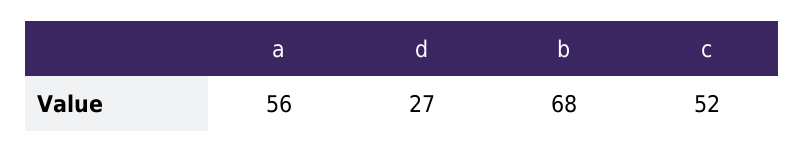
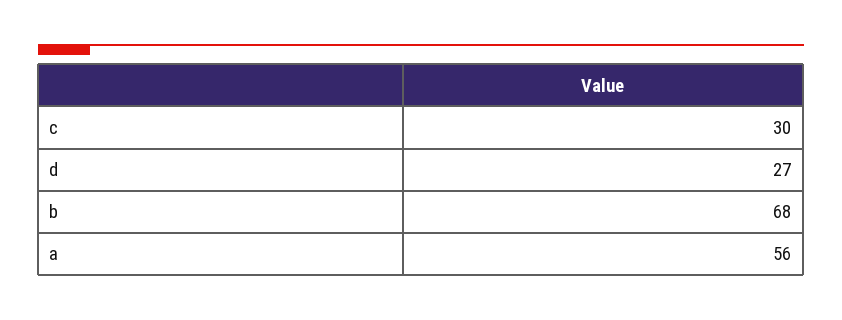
c: 52 -> 30

